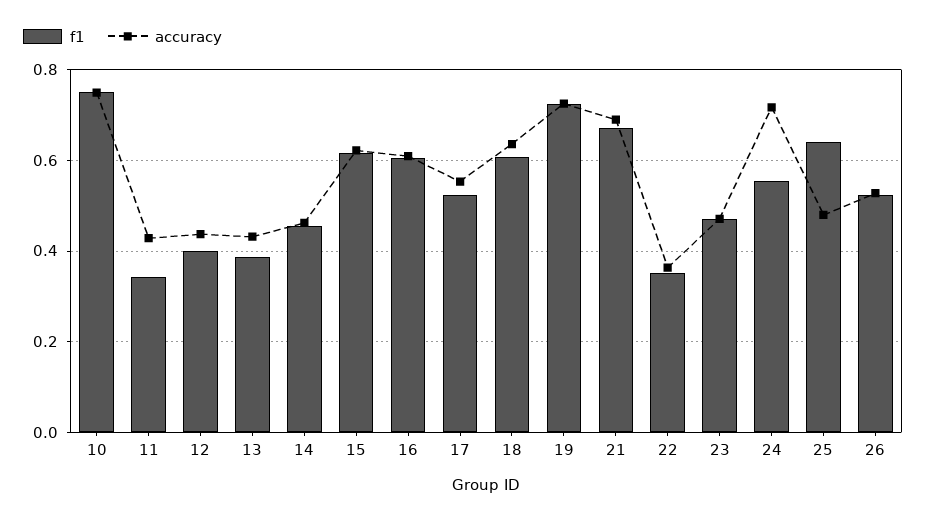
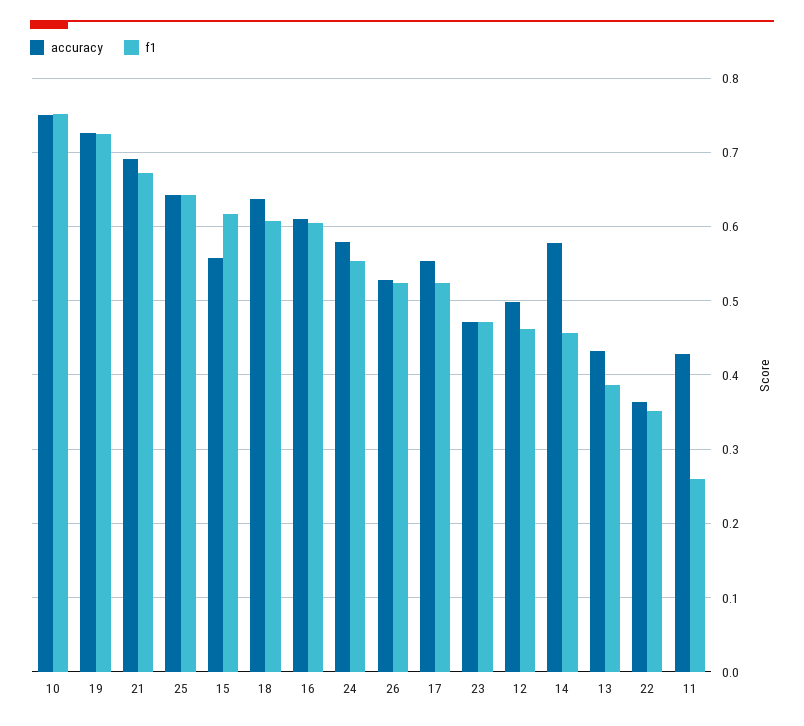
f1, 11: 0.34 -> 0.26
f1, 12: 0.4 -> 0.46
accuracy, 12: 0.44 -> 0.5
accuracy, 14: 0.46 -> 0.58
accuracy, 15: 0.62 -> 0.56
accuracy, 24: 0.72 -> 0.58
accuracy, 25: 0.48 -> 0.64

